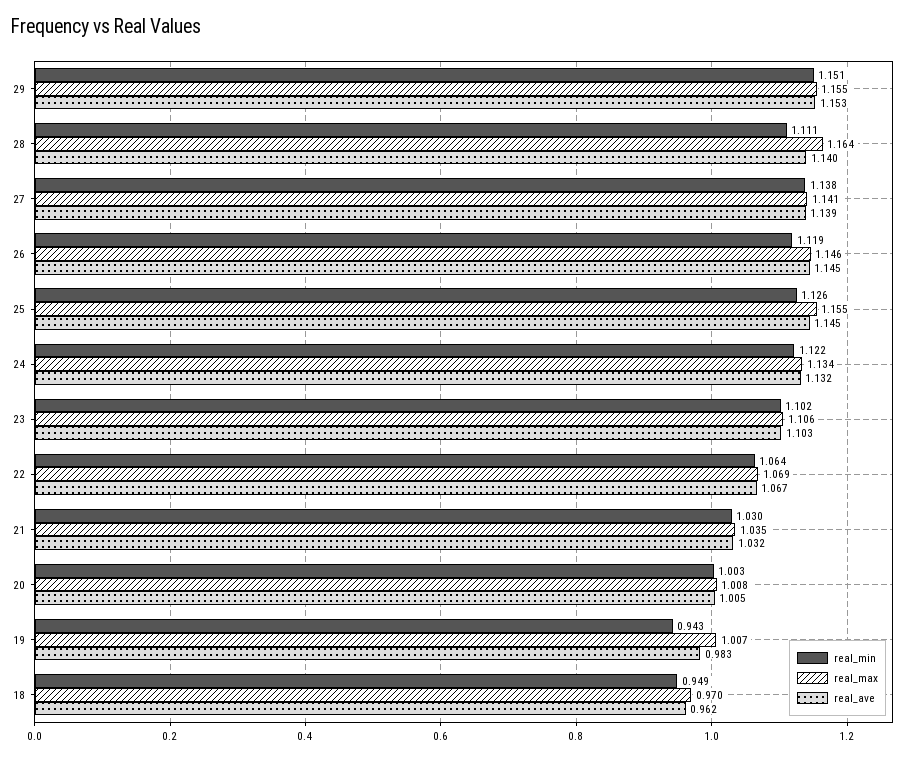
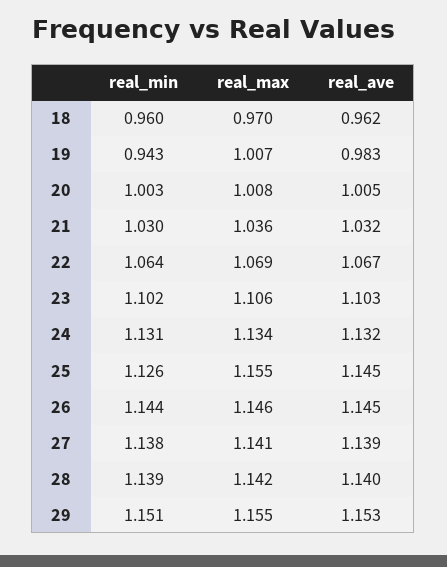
real_min, 28: 1.111 -> 1.139
real_max, 28: 1.164 -> 1.142
real_min, 26: 1.119 -> 1.144
real_min, 24: 1.122 -> 1.131
real_max, 21: 1.035 -> 1.036
real_min, 18: 0.949 -> 0.96

